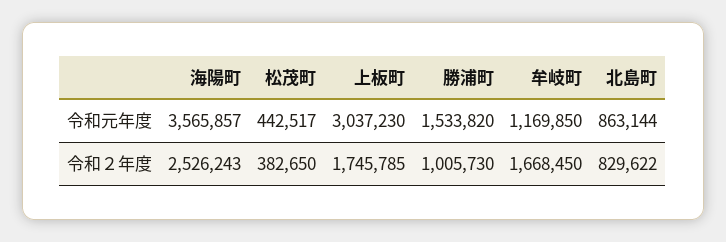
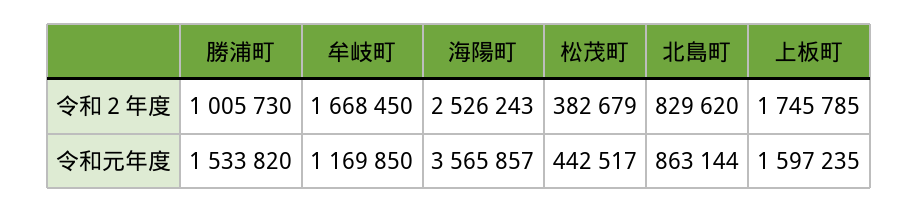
上板町, 令和元年度: 3037230 -> 1597235
松茂町, 令和２年度: 382650 -> 382679
北島町, 令和２年度: 829622 -> 829620

